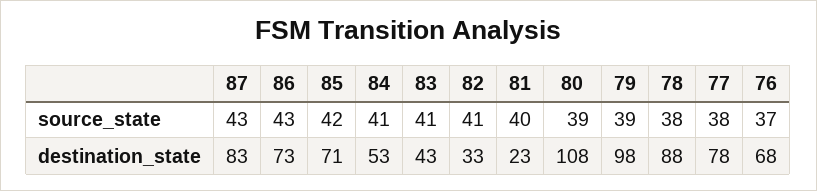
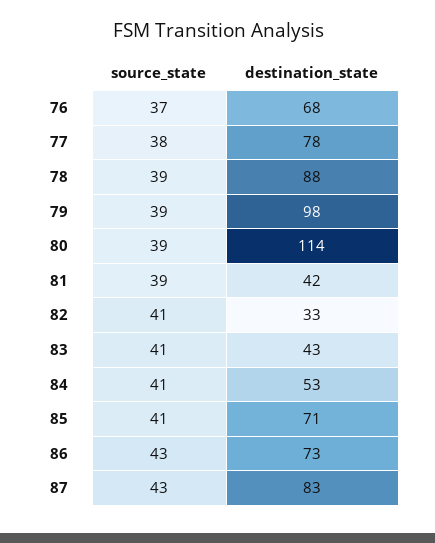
85, source_state: 42 -> 41
81, source_state: 40 -> 39
78, source_state: 38 -> 39
81, destination_state: 23 -> 42
80, destination_state: 108 -> 114

